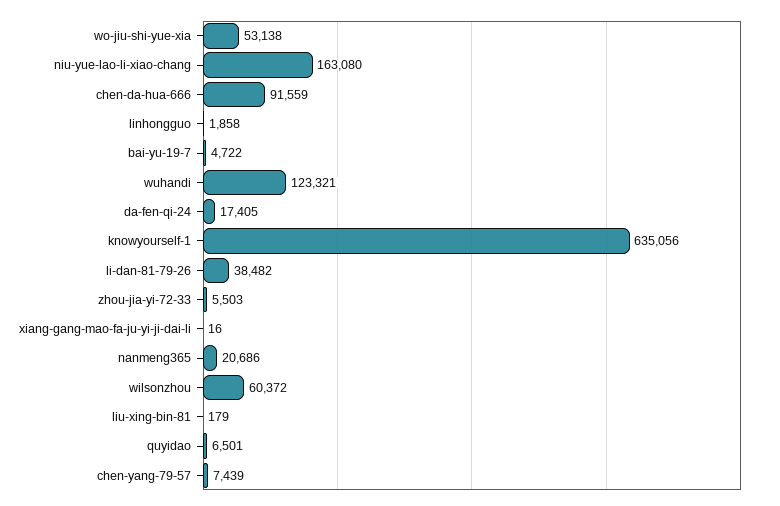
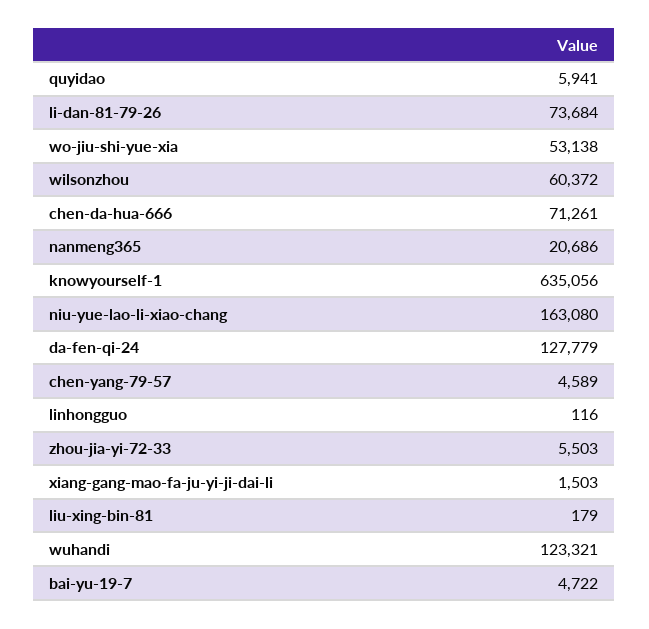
chen-da-hua-666: 91559 -> 71261
linhongguo: 1858 -> 116
da-fen-qi-24: 17405 -> 127779
li-dan-81-79-26: 38482 -> 73684
xiang-gang-mao-fa-ju-yi-ji-dai-li: 16 -> 1503
quyidao: 6501 -> 5941
chen-yang-79-57: 7439 -> 4589

